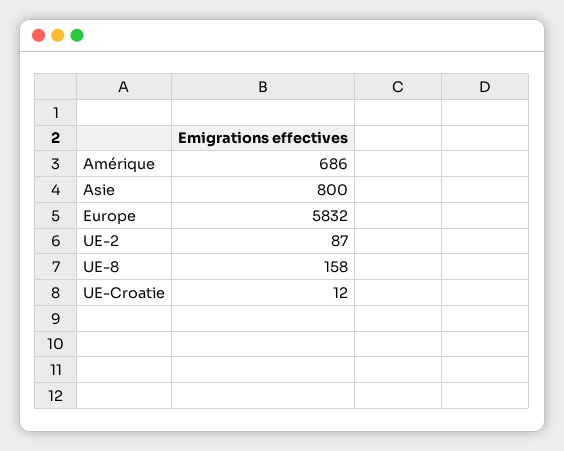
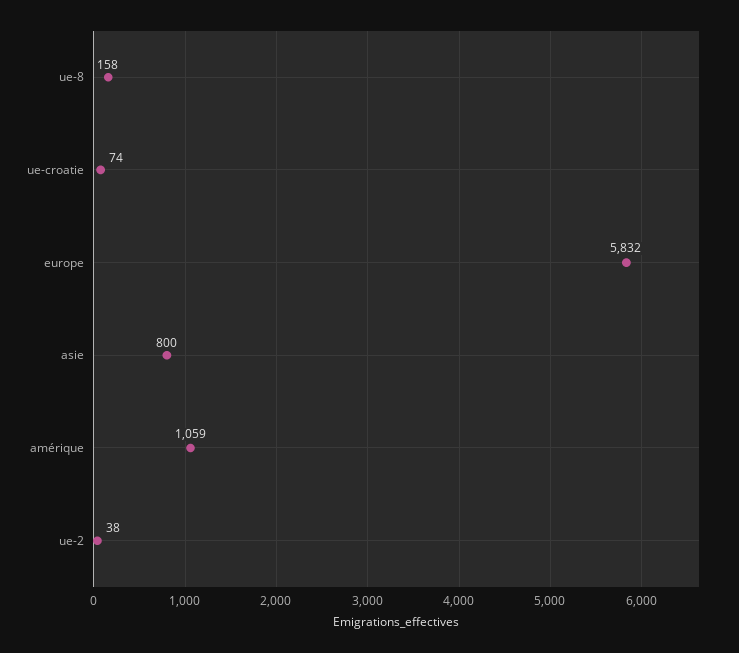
Amérique: 686 -> 1059
UE-2: 87 -> 38
UE-Croatie: 12 -> 74

